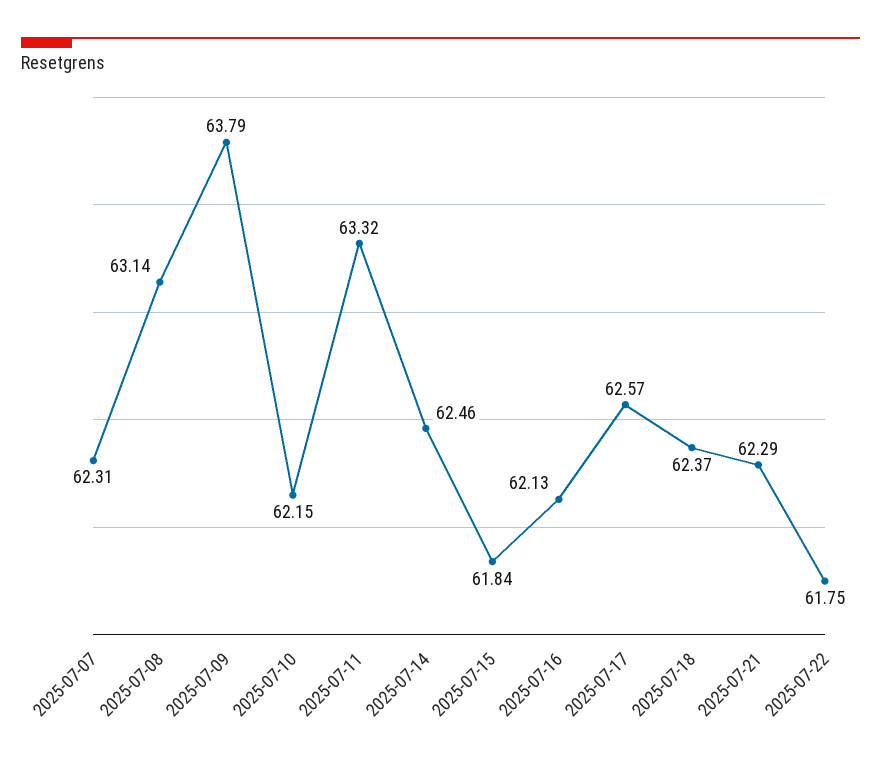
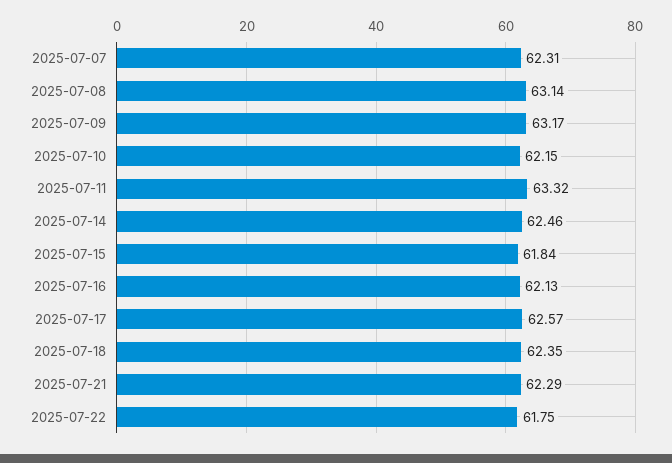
2025-07-09: 63.79 -> 63.17
2025-07-18: 62.37 -> 62.35

